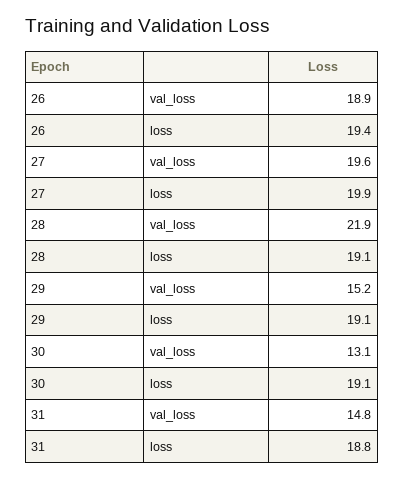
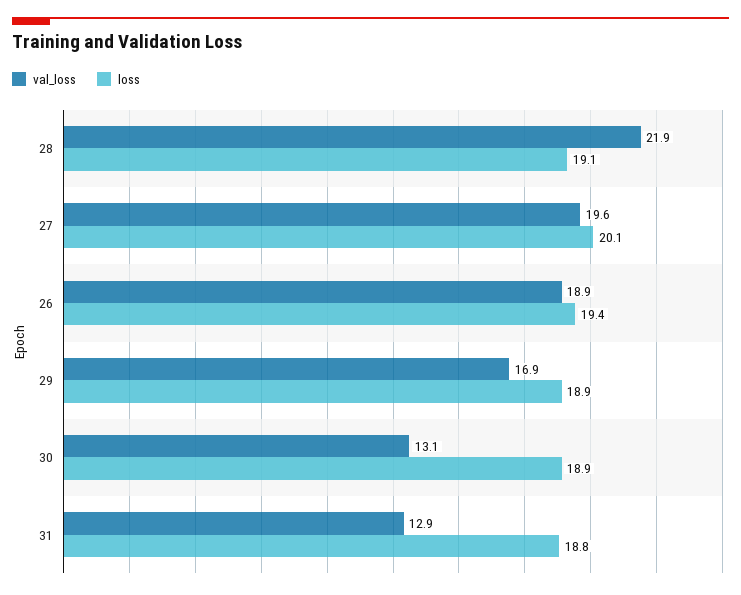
loss, 27: 19.9 -> 20.1
val_loss, 29: 15.2 -> 16.9
loss, 29: 19.1 -> 18.9
loss, 30: 19.1 -> 18.9
val_loss, 31: 14.8 -> 12.9

